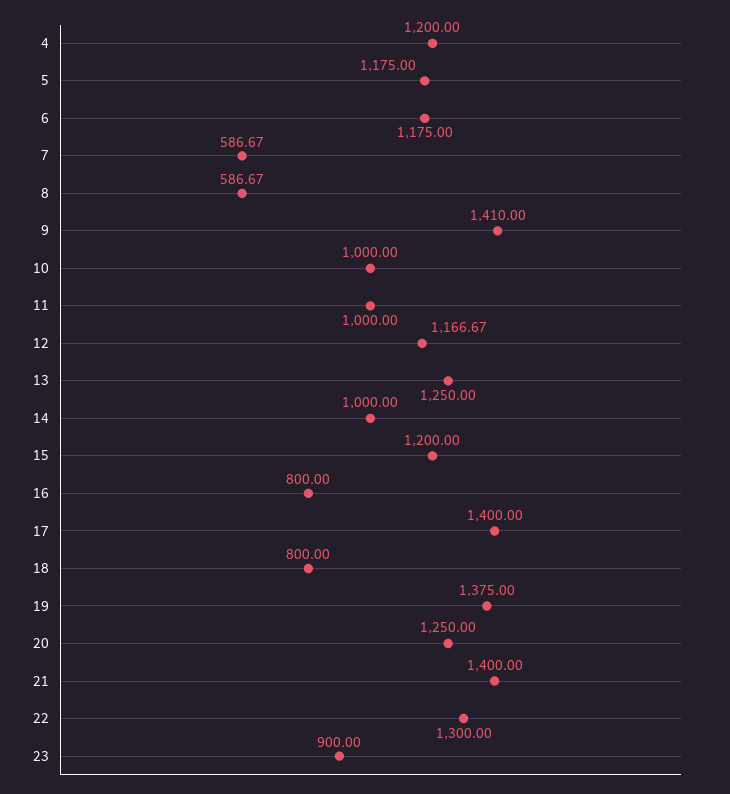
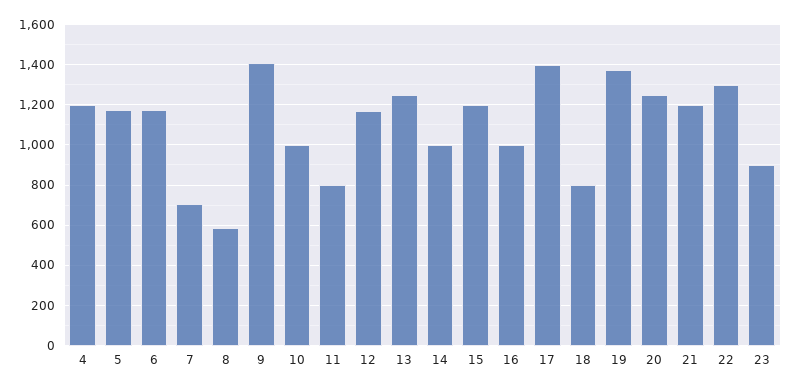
7: 586.67 -> 700
11: 1000 -> 800
16: 800 -> 1000
21: 1400 -> 1200

